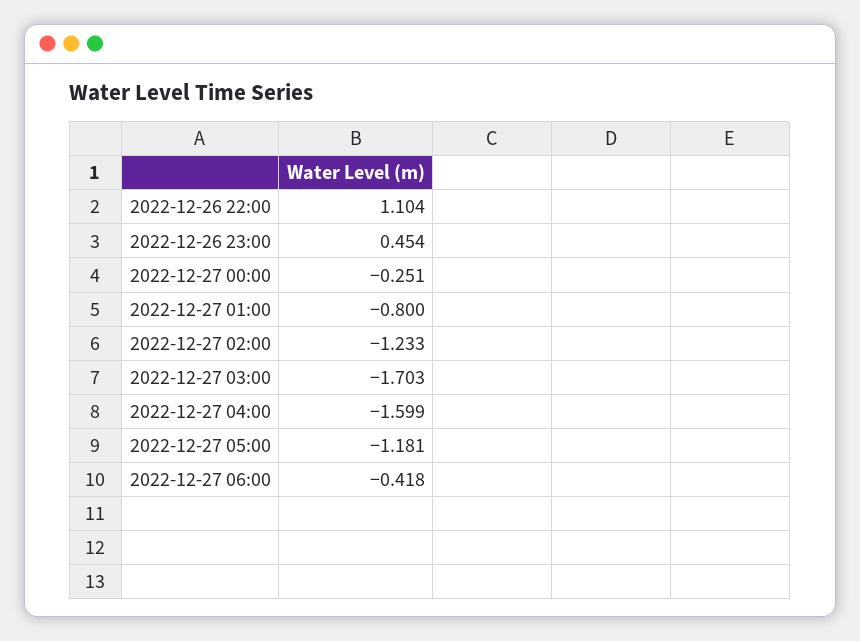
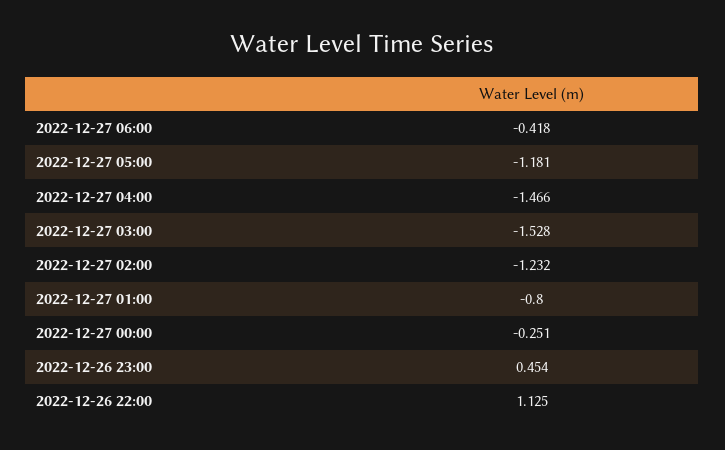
2022-12-26 22:00: 1.104 -> 1.125
2022-12-27 02:00: -1.233 -> -1.232
2022-12-27 03:00: -1.703 -> -1.528
2022-12-27 04:00: -1.599 -> -1.466

